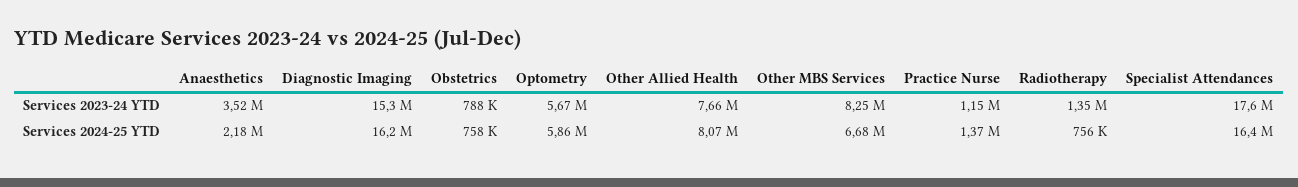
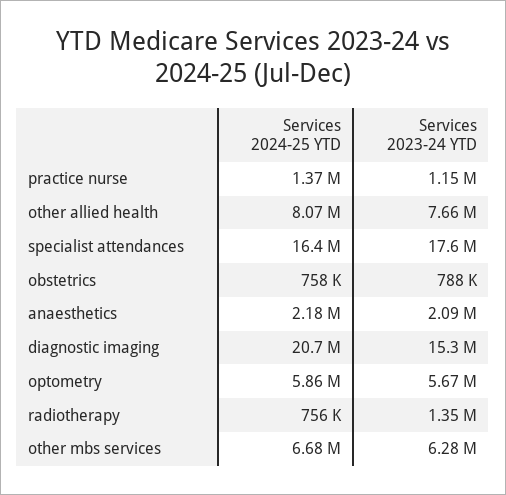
Anaesthetics, Services 2023-24 YTD: 3520000 -> 2090000
Other MBS Services, Services 2023-24 YTD: 8250000 -> 6280000
Diagnostic Imaging, Services 2024-25 YTD: 16200000 -> 20700000

